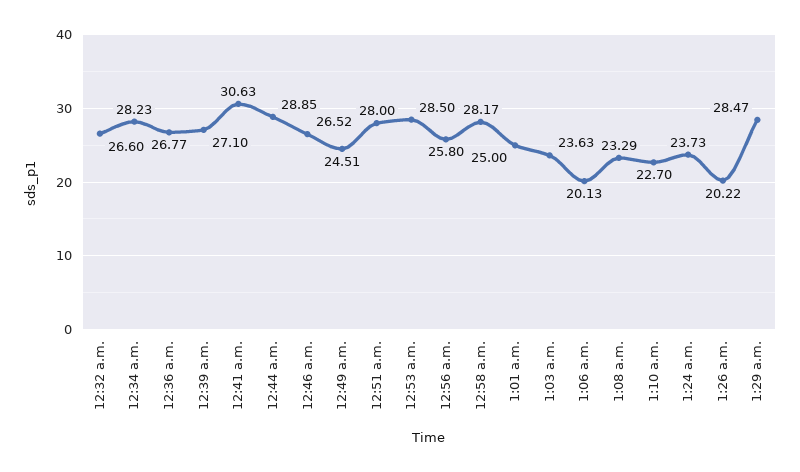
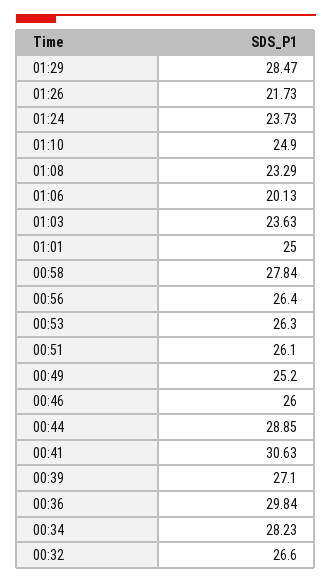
12:36 a.m.: 26.77 -> 29.84
12:46 a.m.: 26.52 -> 26
12:49 a.m.: 24.51 -> 25.2
12:51 a.m.: 28 -> 26.1
12:53 a.m.: 28.5 -> 26.3
12:56 a.m.: 25.8 -> 26.4
12:58 a.m.: 28.17 -> 27.84
1:10 a.m.: 22.7 -> 24.9
1:26 a.m.: 20.22 -> 21.73

